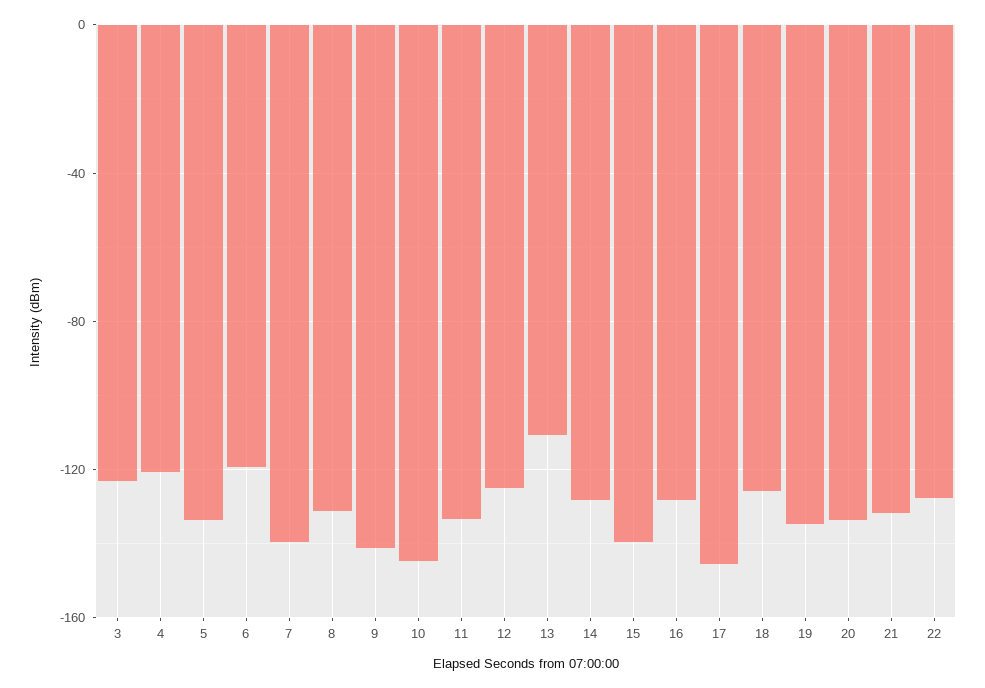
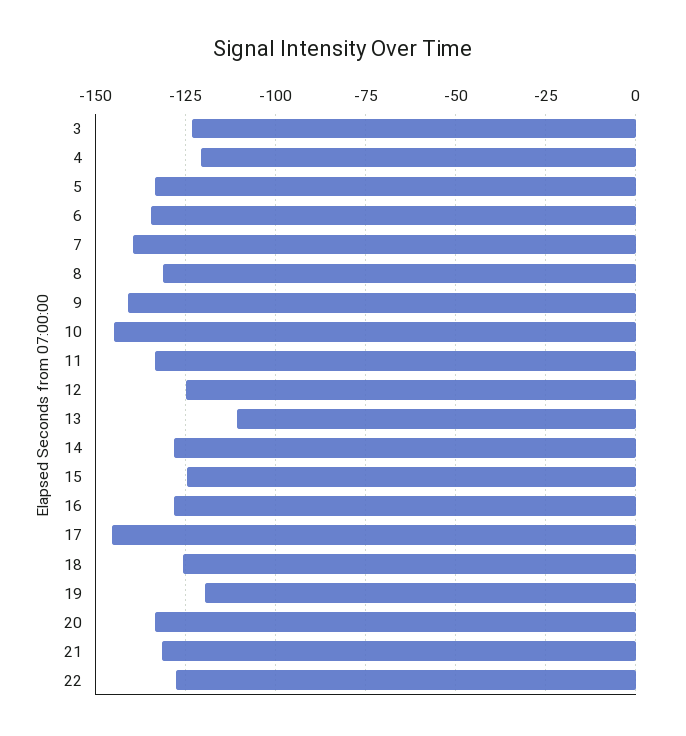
6: -120 -> -135
15: -140 -> -125
19: -135 -> -120

